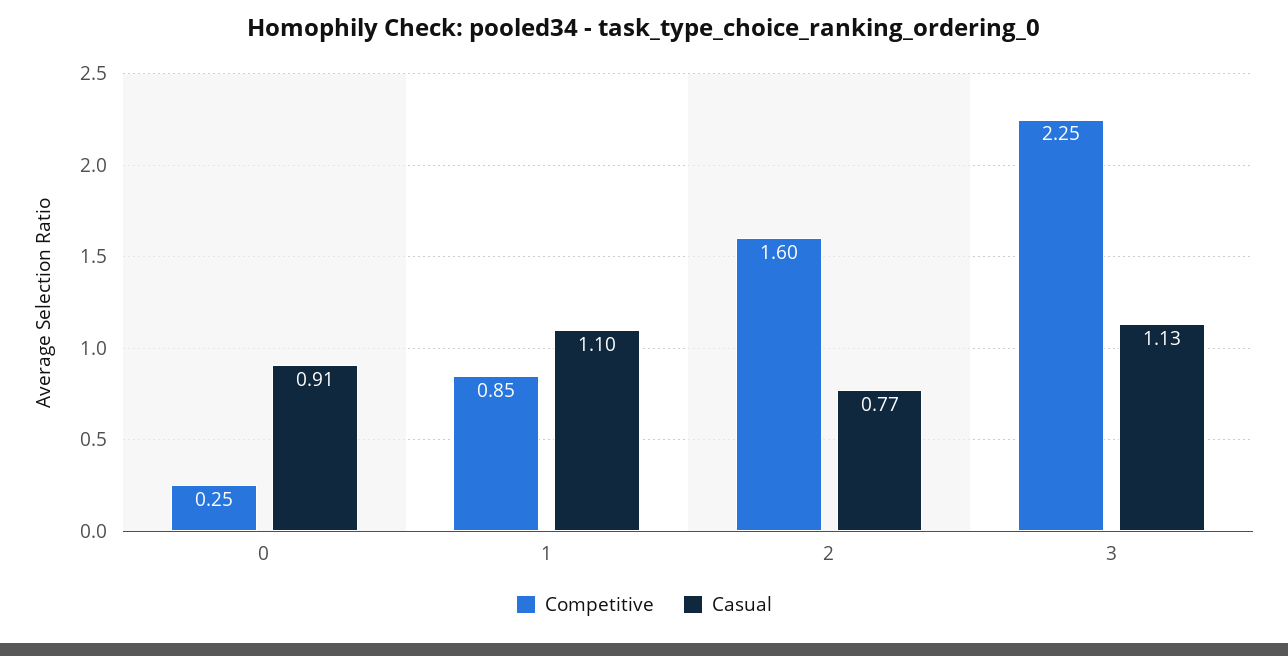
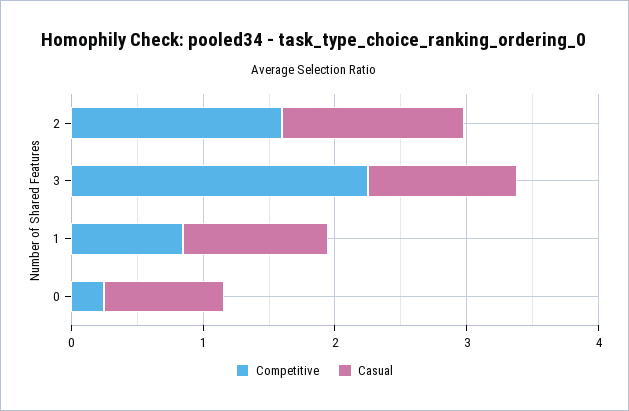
Casual, 2: 0.77 -> 1.4

